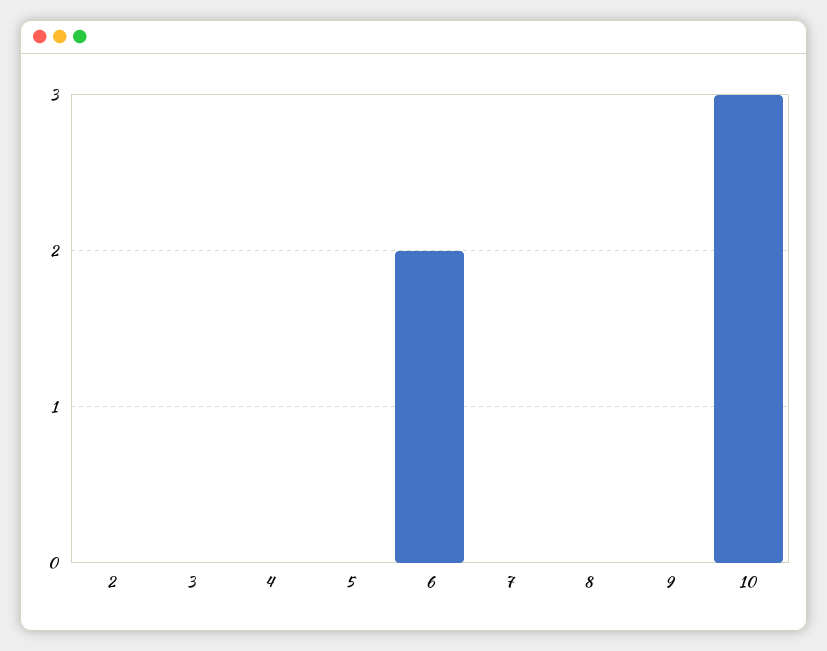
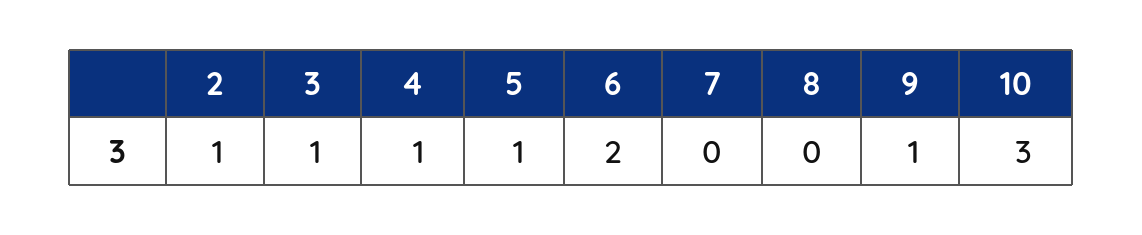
2: 0 -> 1
3: 0 -> 1
4: 0 -> 1
5: 0 -> 1
9: 0 -> 1

